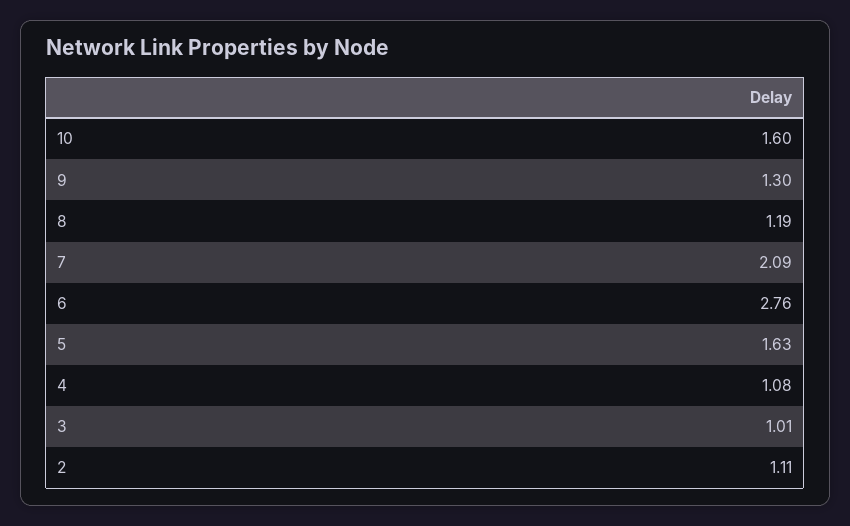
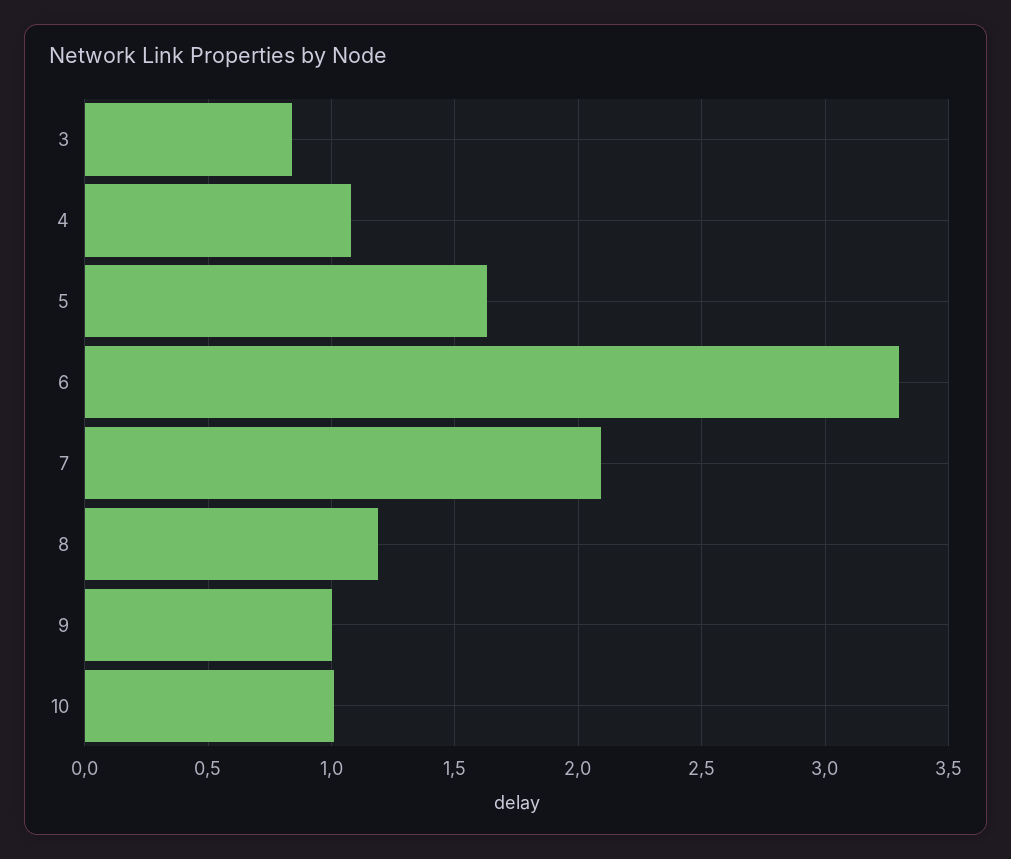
10: 1.6 -> 1
9: 1.3 -> 1
6: 2.76 -> 3.3
3: 1.01 -> 0.85
2: 1.11 -> none

